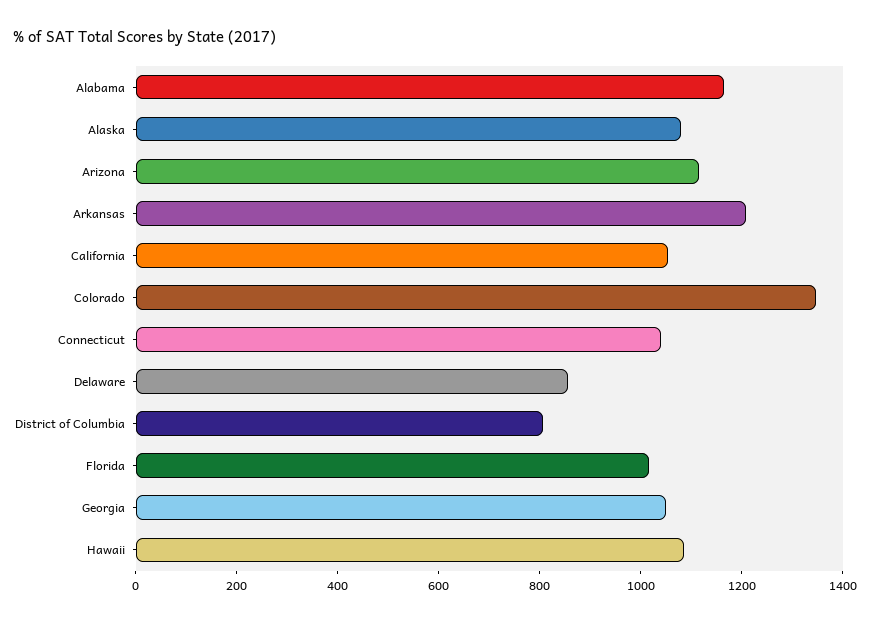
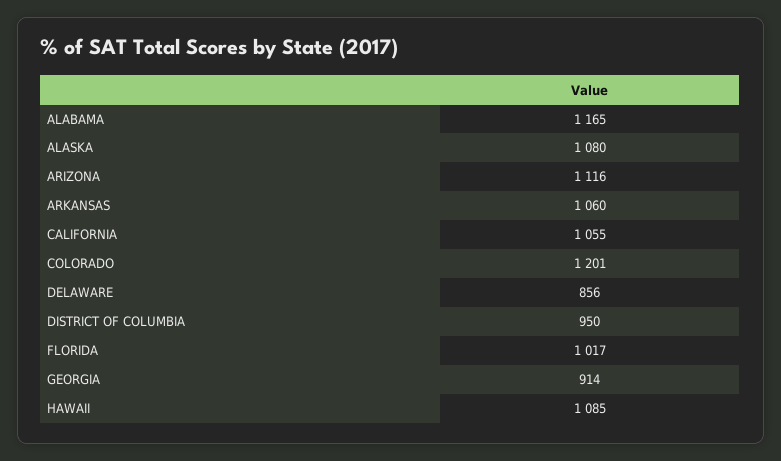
Arkansas: 1200 -> 1060
Colorado: 1350 -> 1201
Connecticut: 1050 -> none
District of Columbia: 800 -> 950
Georgia: 1050 -> 914

